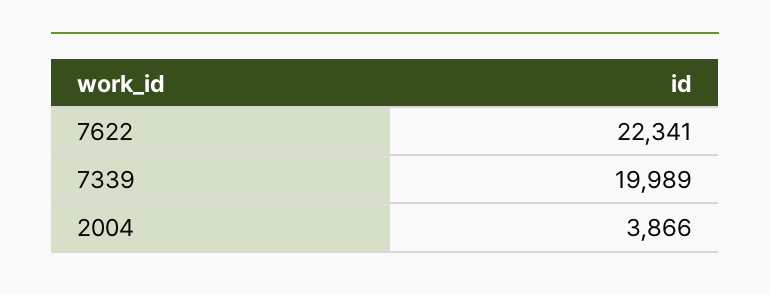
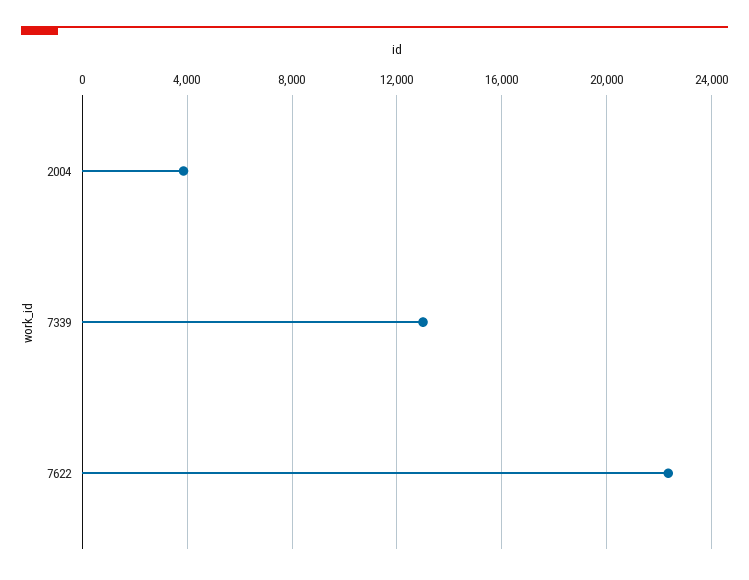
7339: 19989 -> 13000

